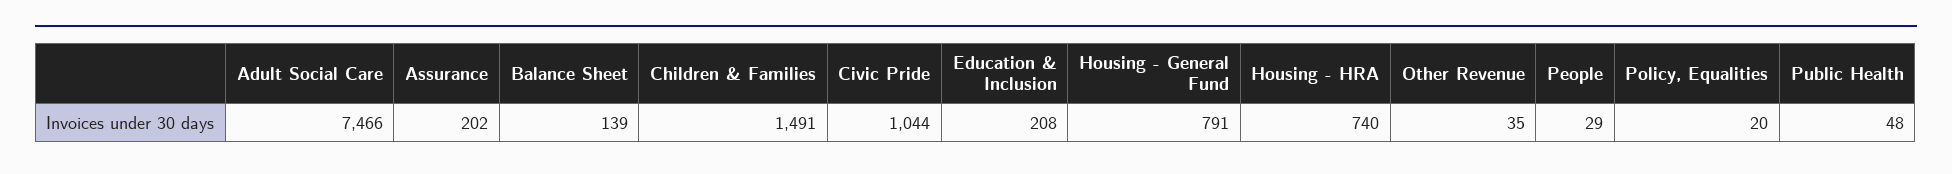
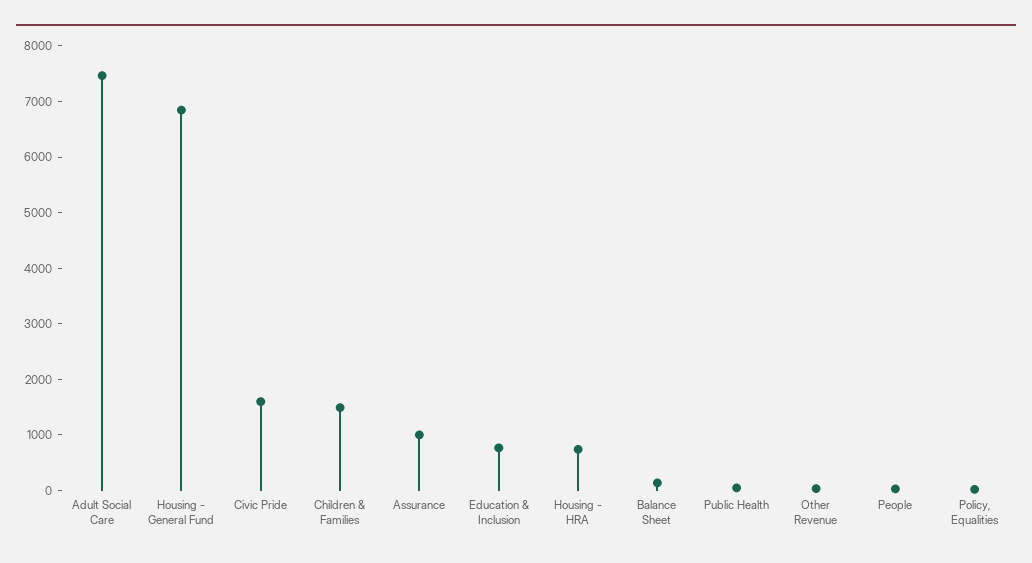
Assurance: 202 -> 1000
Civic Pride: 1044 -> 1600
Education & Inclusion: 208 -> 800
Housing - General Fund: 791 -> 6800

